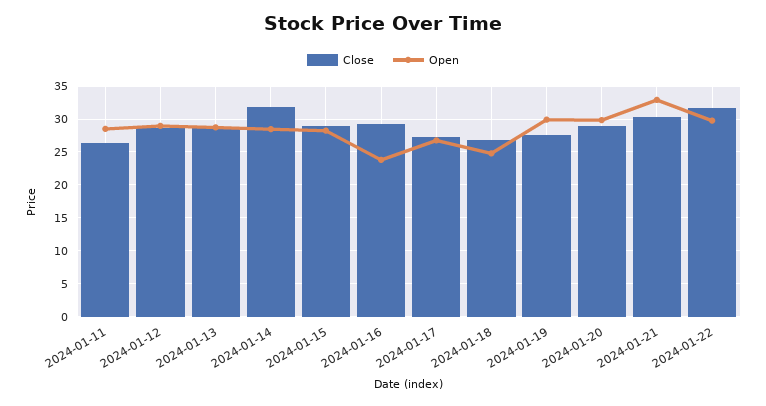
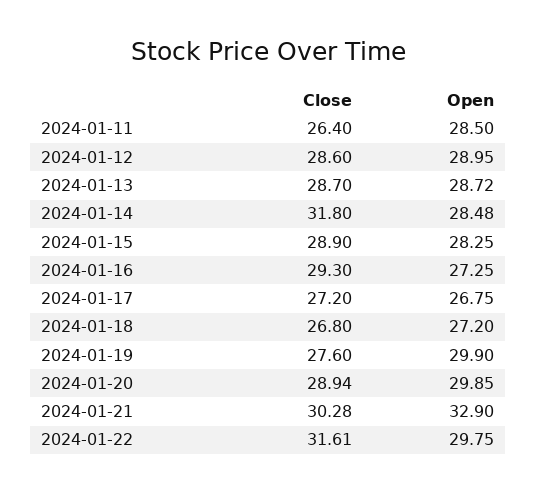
Open, 2024-01-16: 24 -> 27.25
Open, 2024-01-18: 25 -> 27.2

